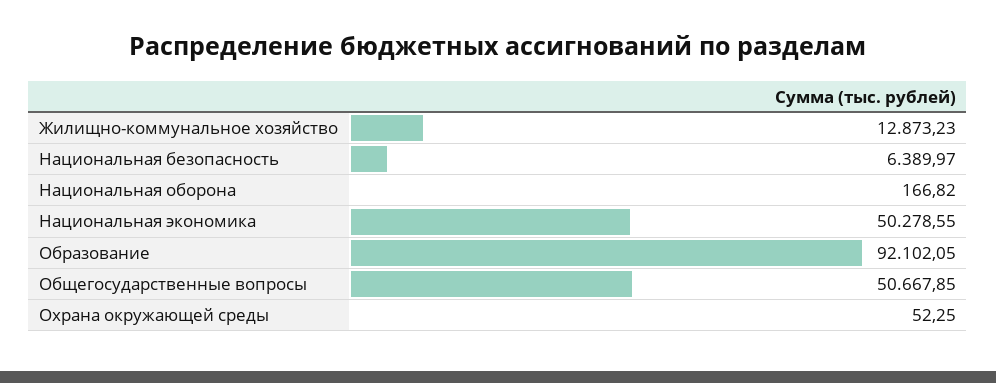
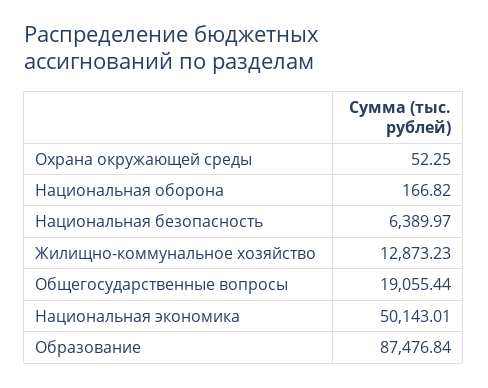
Национальная экономика: 50278.55 -> 50143.01
Образование: 92102.05 -> 87476.84
Общегосударственные вопросы: 50667.85 -> 19055.44

